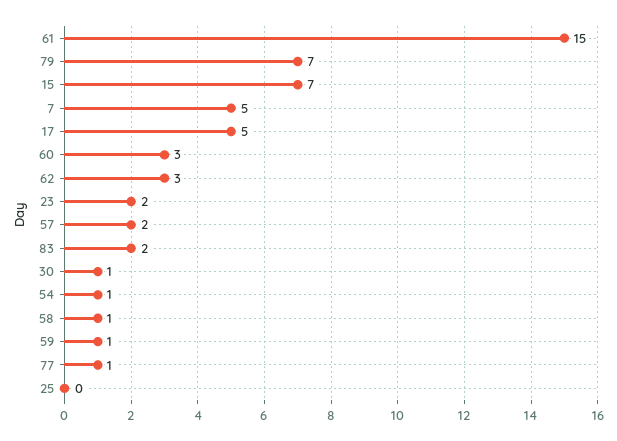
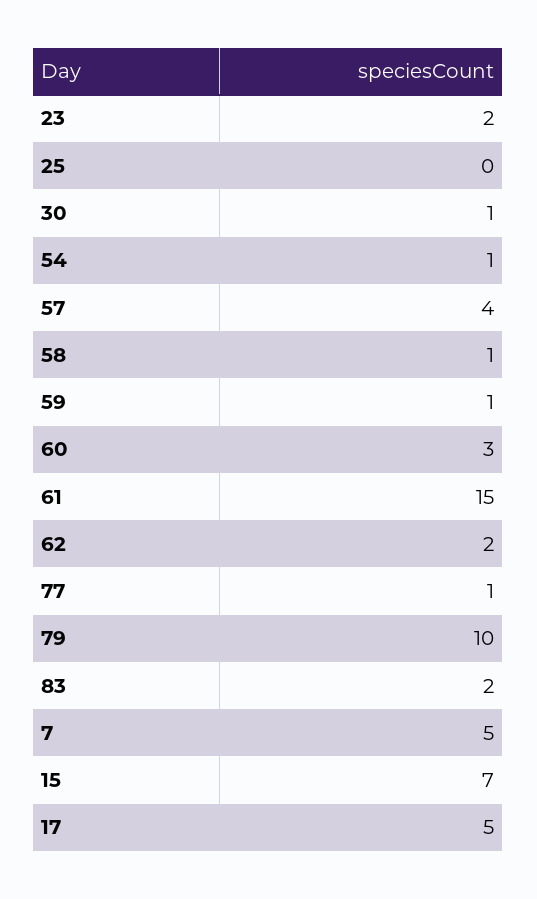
79: 7 -> 10
62: 3 -> 2
57: 2 -> 4

